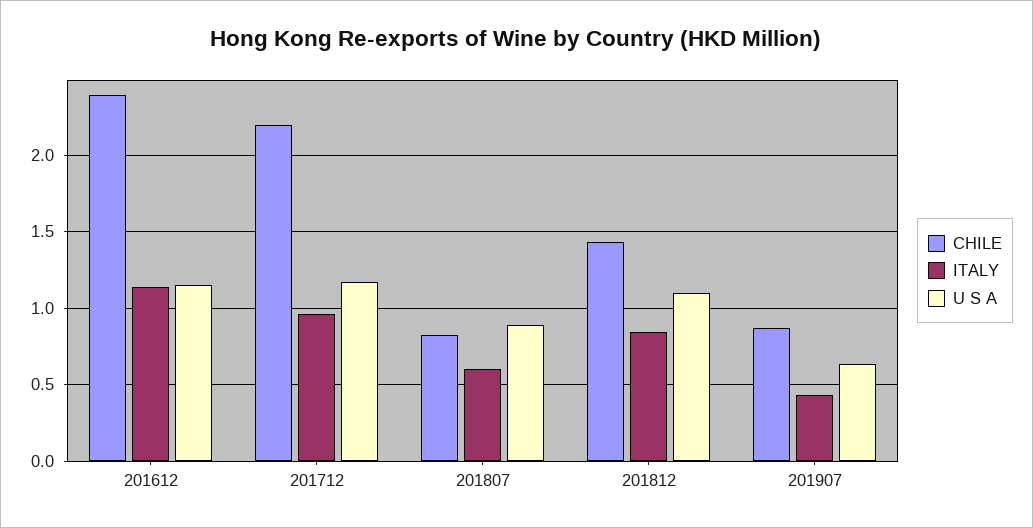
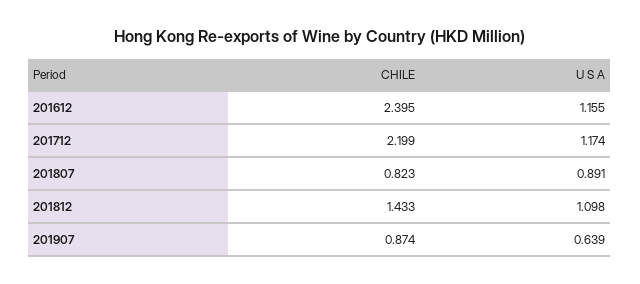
ITALY, 201612: 1.15 -> none
ITALY, 201712: 0.95 -> none
ITALY, 201807: 0.6 -> none
ITALY, 201812: 0.85 -> none
ITALY, 201907: 0.45 -> none

